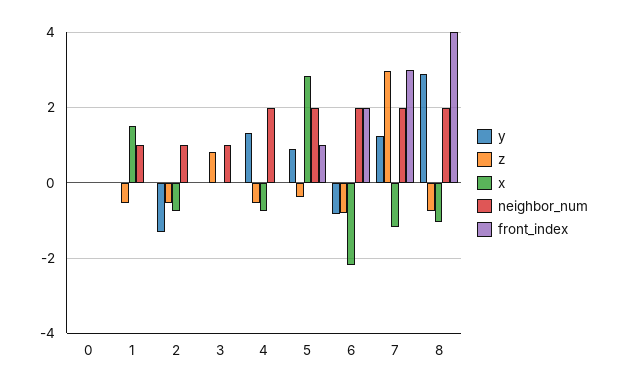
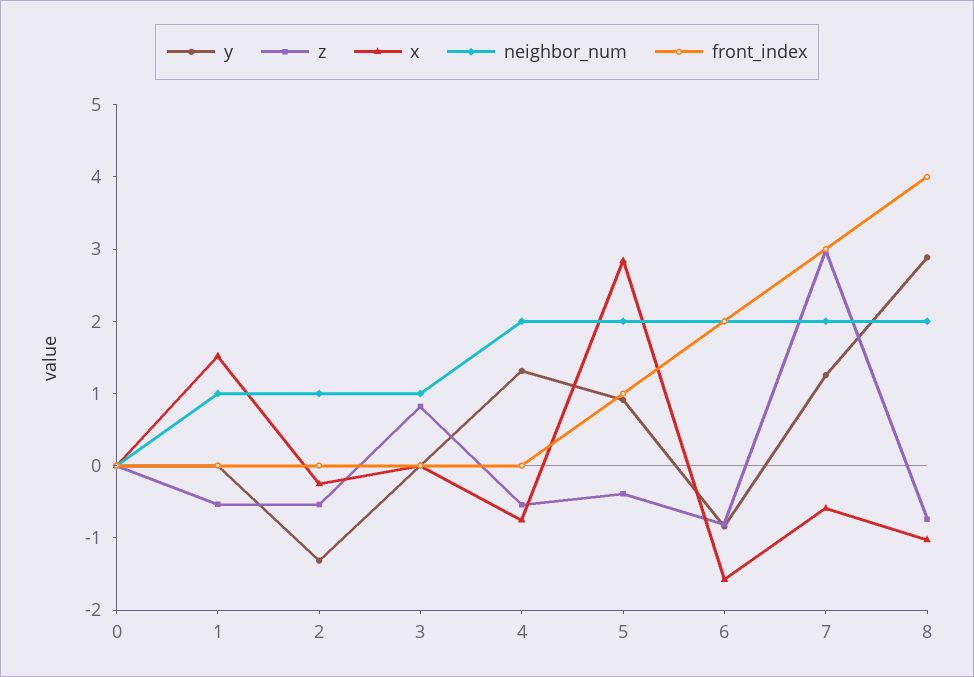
x, 2: -0.8 -> -0.2
x, 6: -2.2 -> -1.6
x, 7: -1.2 -> -0.6

